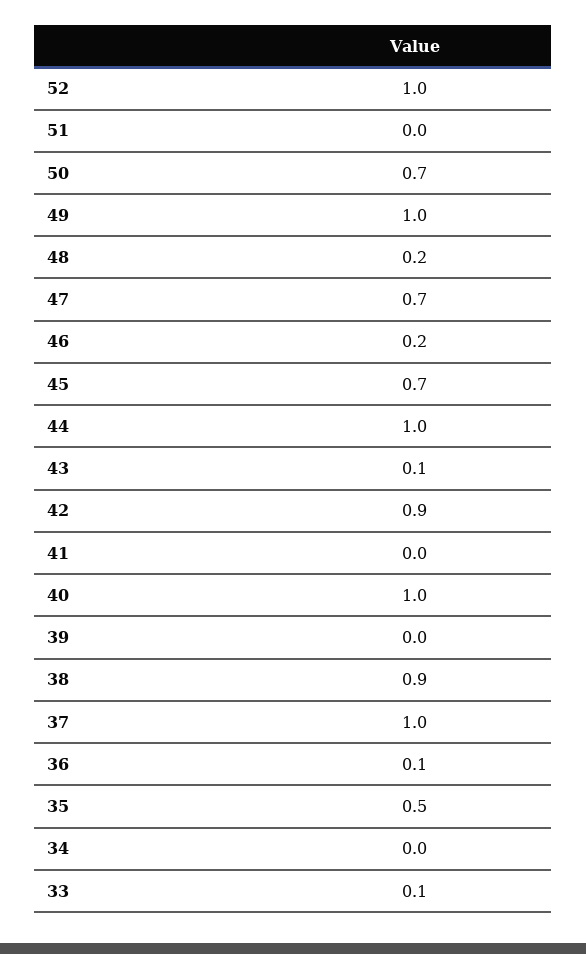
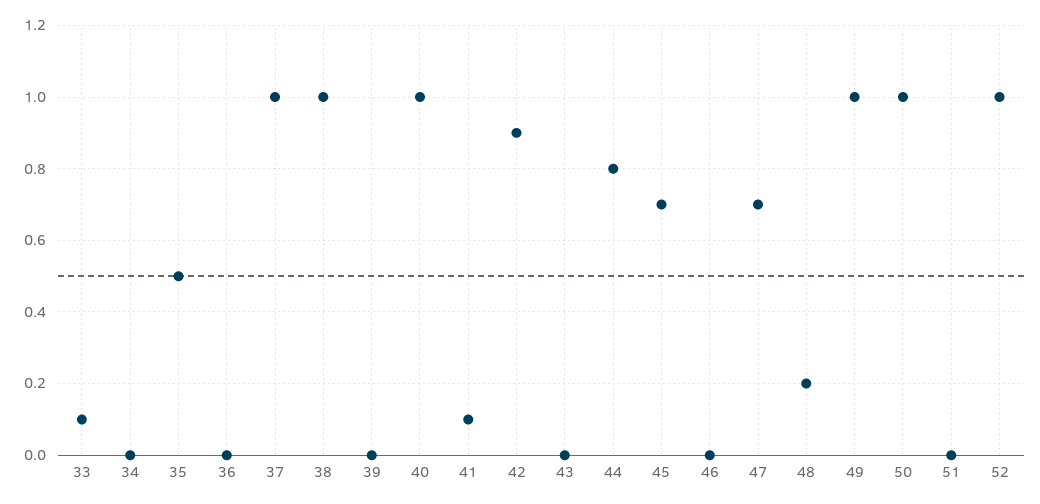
50: 0.7 -> 1
46: 0.2 -> 0
44: 1 -> 0.8
43: 0.1 -> 0
41: 0 -> 0.1
38: 0.9 -> 1
36: 0.1 -> 0

